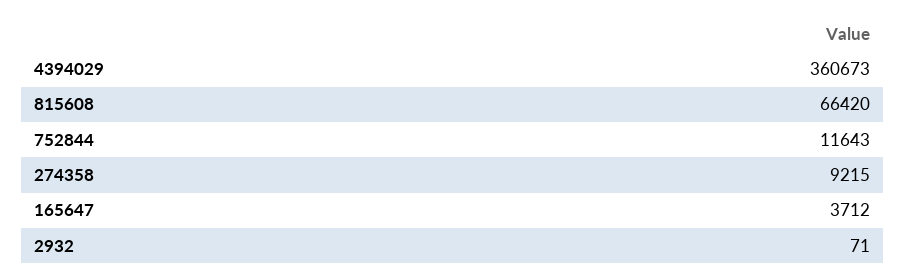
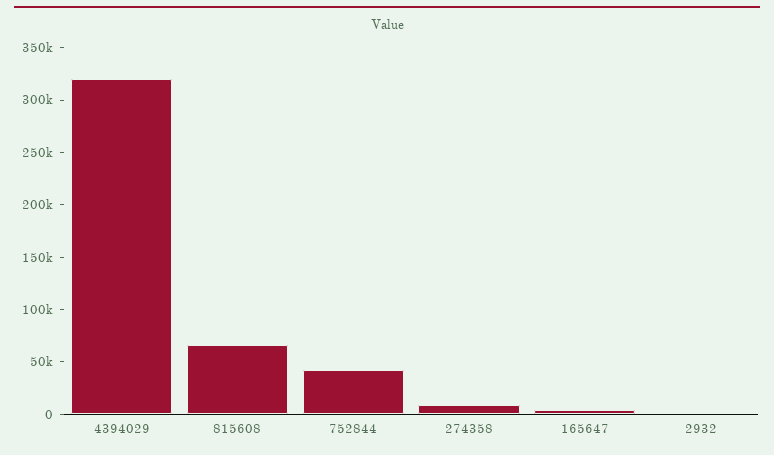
4394029: 360673 -> 320000
752844: 11643 -> 40000

